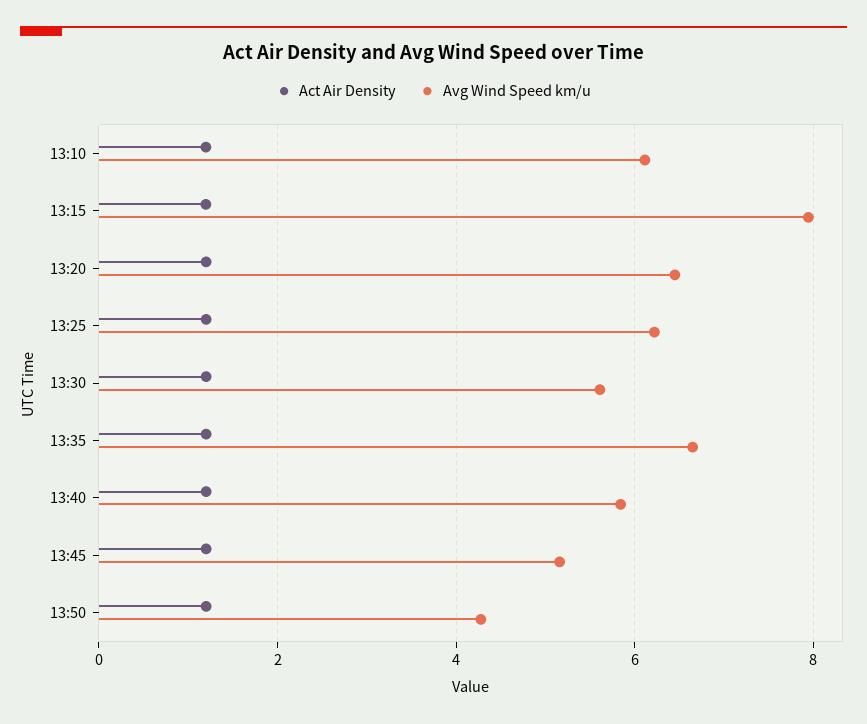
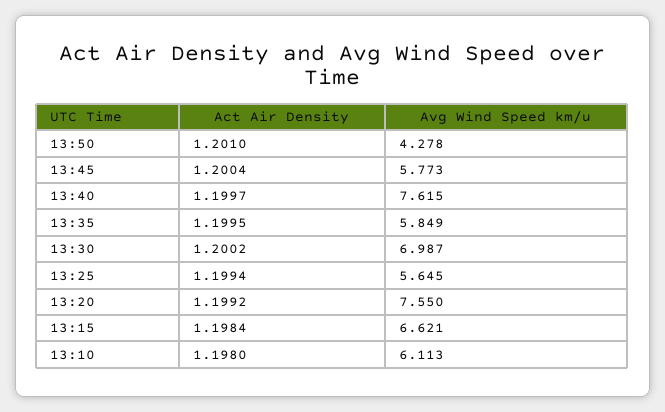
Avg Wind Speed km/u, 13:15: 8 -> 6.621
Avg Wind Speed km/u, 13:20: 6.4 -> 7.55
Avg Wind Speed km/u, 13:25: 6.2 -> 5.645
Avg Wind Speed km/u, 13:30: 5.6 -> 6.987
Avg Wind Speed km/u, 13:35: 6.6 -> 5.849
Avg Wind Speed km/u, 13:40: 5.8 -> 7.615
Avg Wind Speed km/u, 13:45: 5.2 -> 5.773

